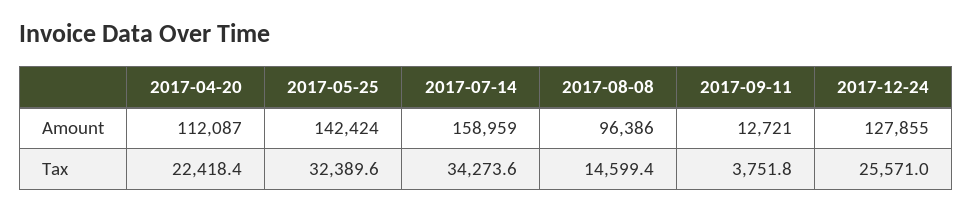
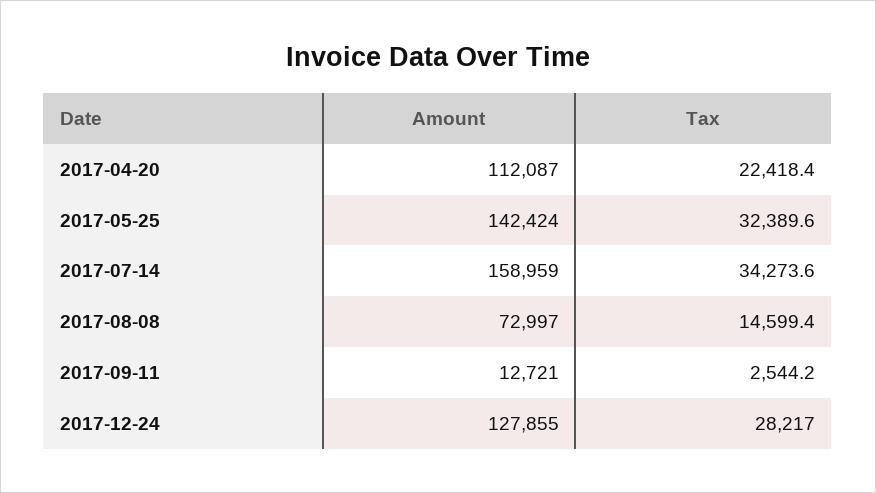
2017-08-08, Amount: 96386 -> 72997
2017-09-11, Tax: 3751.8 -> 2544.2
2017-12-24, Tax: 25571 -> 28217

